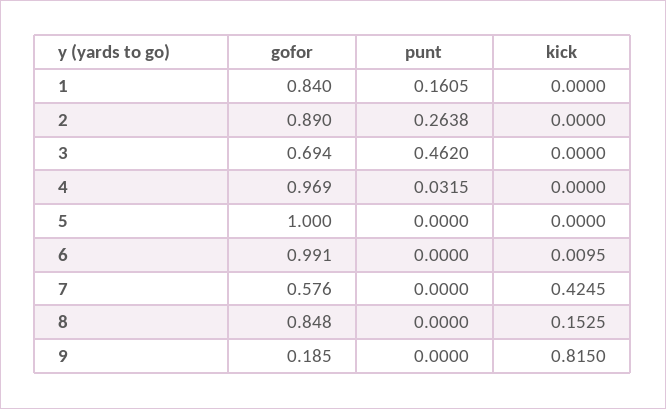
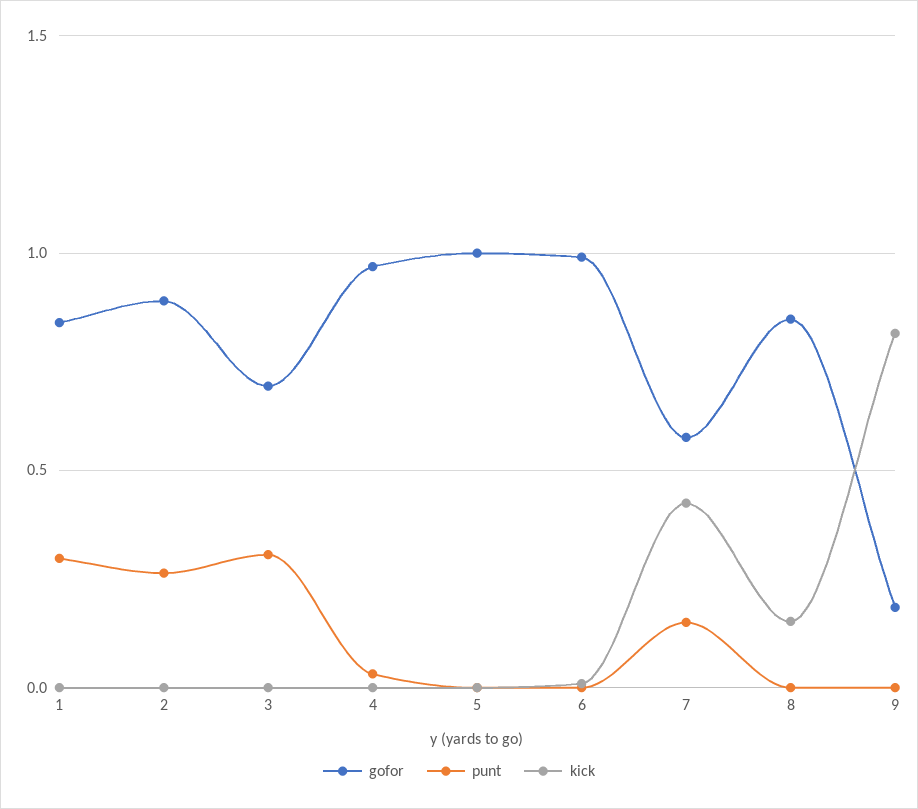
punt, 1: 0.1605 -> 0.3
punt, 3: 0.462 -> 0.3
punt, 7: 0 -> 0.15

